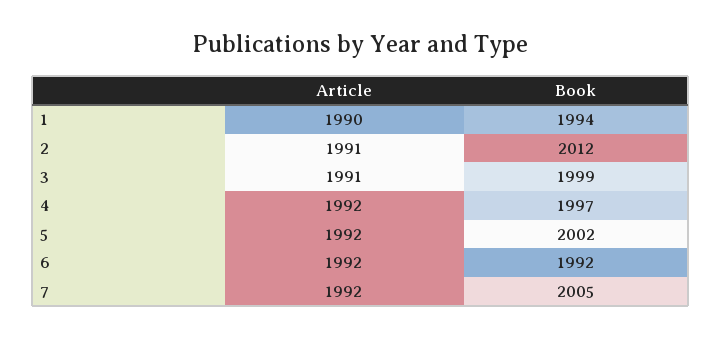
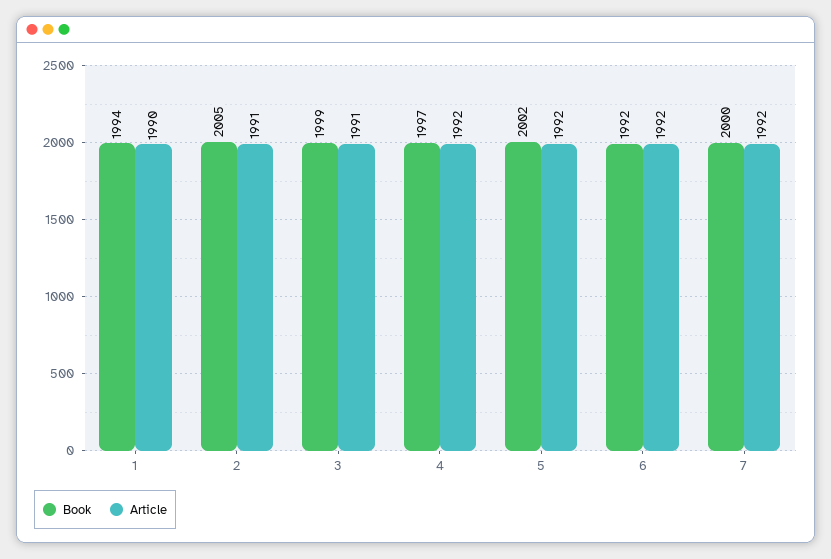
Book, 2: 2012 -> 2005
Book, 7: 2005 -> 2000

